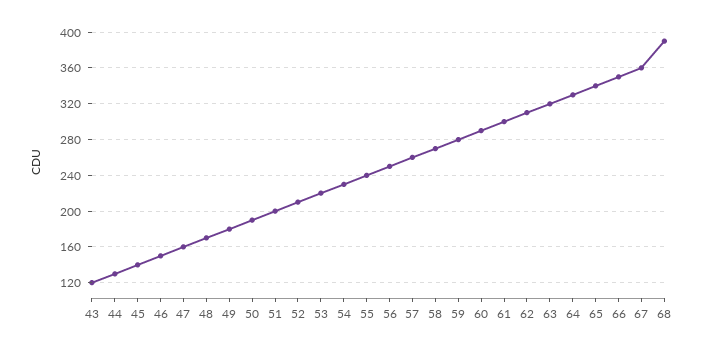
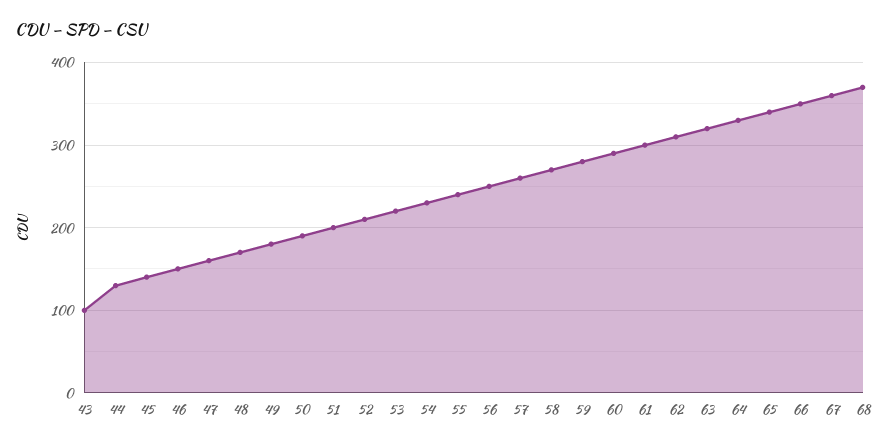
43: 120 -> 100
68: 390 -> 370

